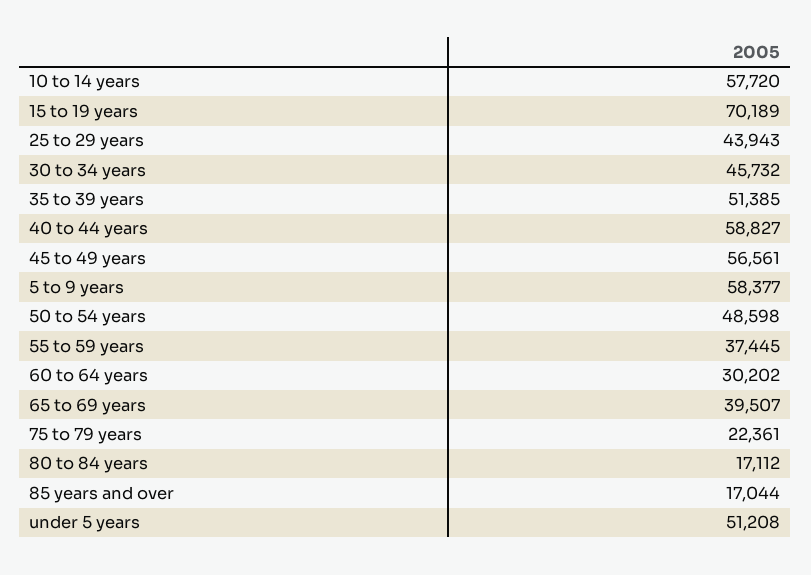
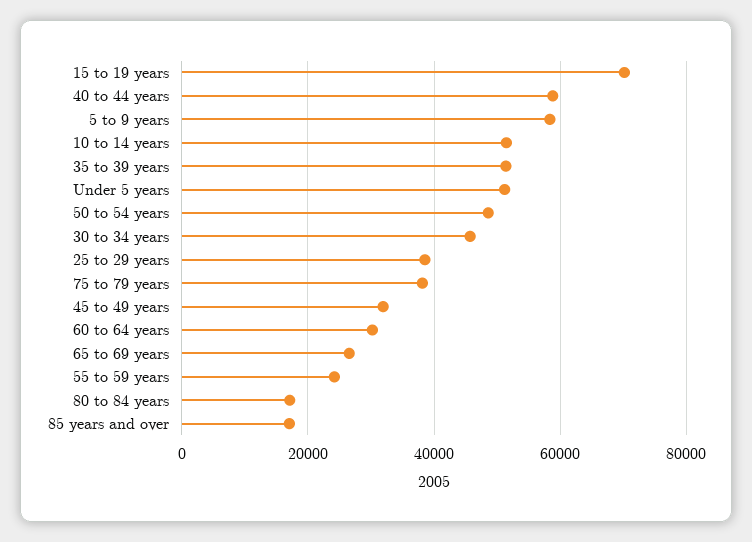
10 to 14 years: 57720 -> 52000
25 to 29 years: 43943 -> 38000
45 to 49 years: 56561 -> 32000
55 to 59 years: 37445 -> 24000
65 to 69 years: 39507 -> 26000
75 to 79 years: 22361 -> 38000

